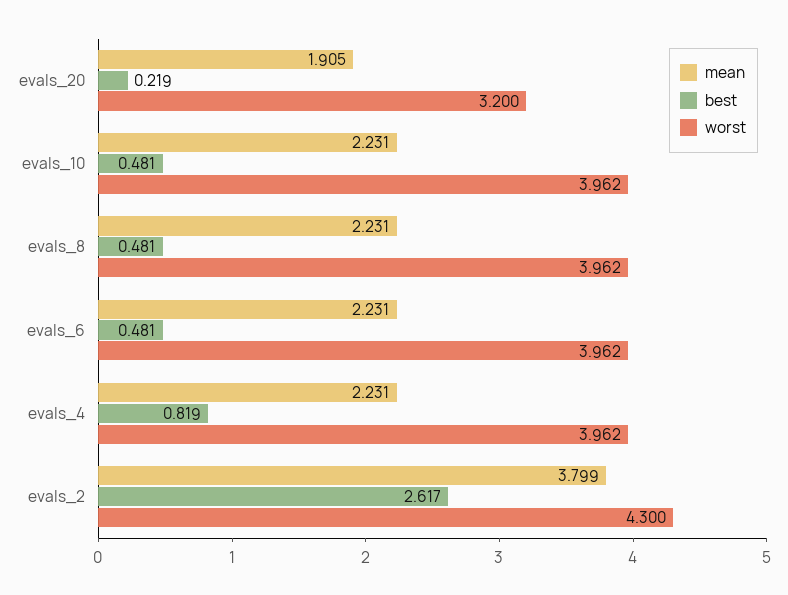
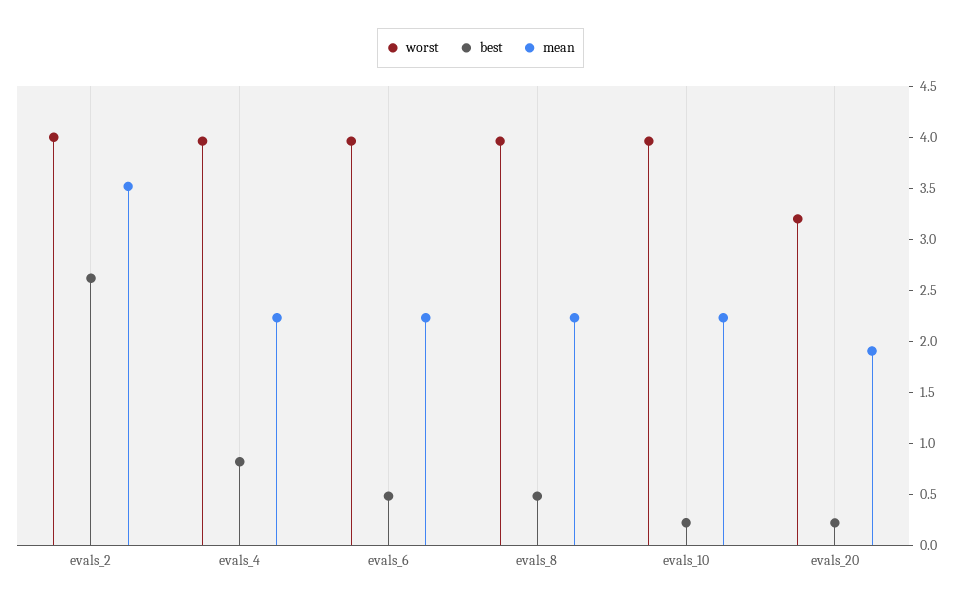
best, evals_10: 0.481 -> 0.2
mean, evals_2: 3.799 -> 3.5
worst, evals_2: 4.3 -> 4

